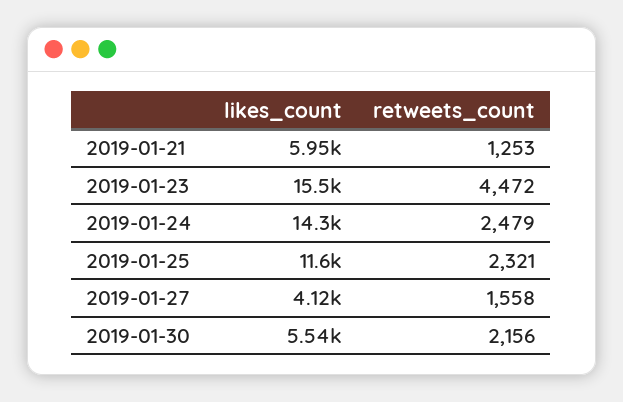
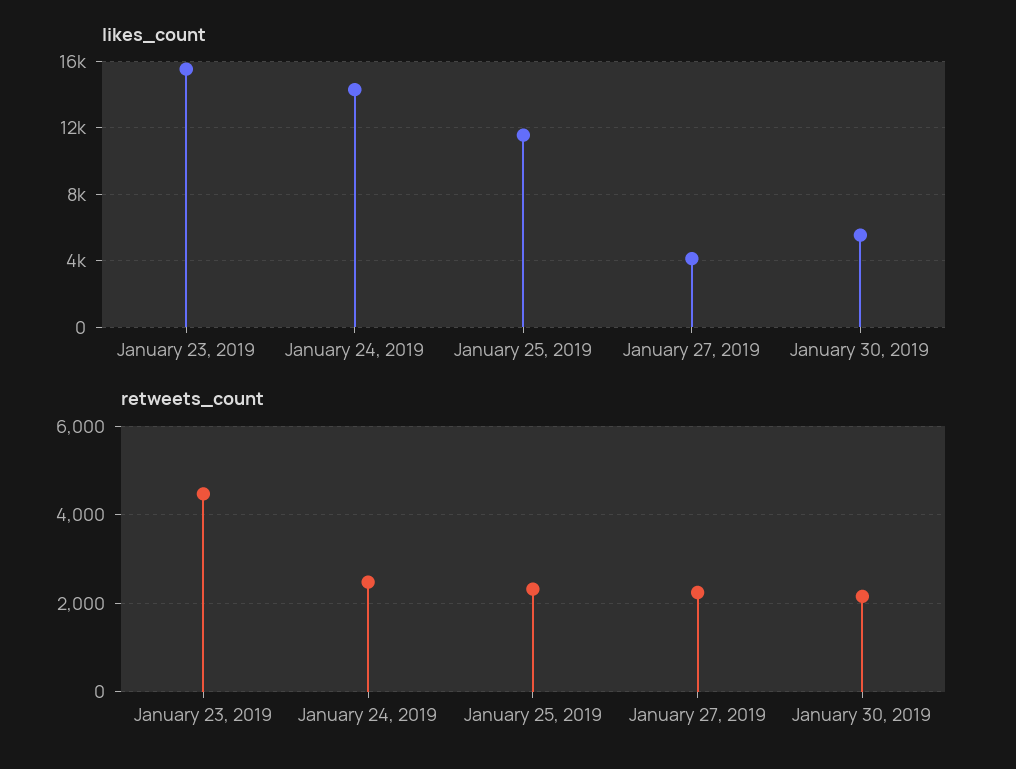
likes_count, 2019-01-21: 5950 -> none
retweets_count, 2019-01-21: 1253 -> none
retweets_count, 2019-01-27: 1558 -> 2200

